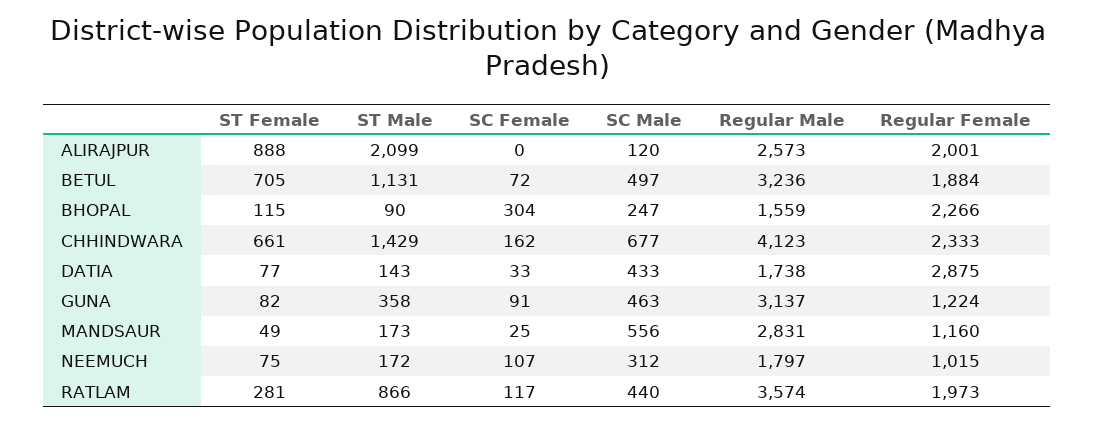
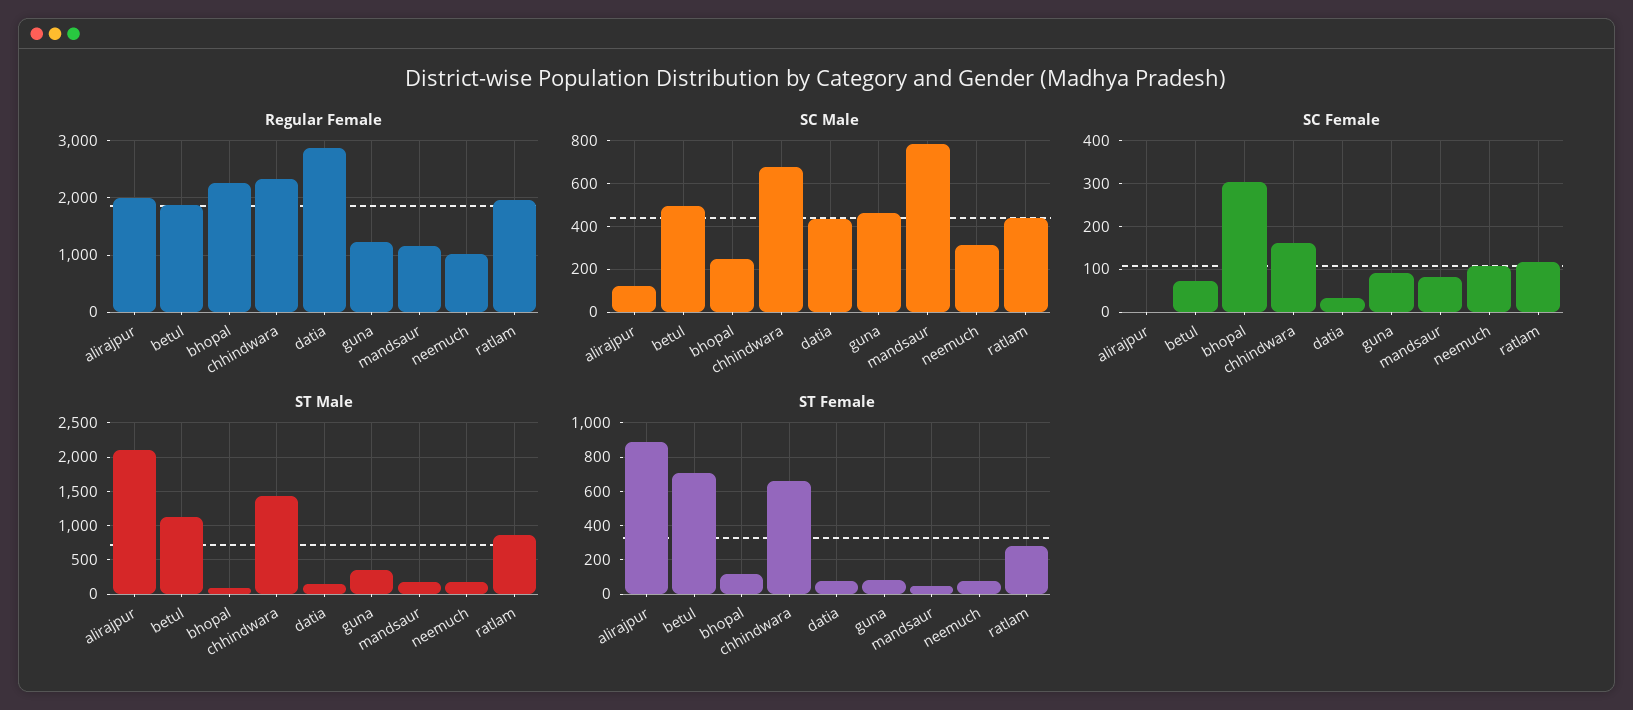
Regular Male, ALIRAJPUR: 2573 -> none
Regular Male, BETUL: 3236 -> none
Regular Male, BHOPAL: 1559 -> none
Regular Male, CHHINDWARA: 4123 -> none
Regular Male, DATIA: 1738 -> none
Regular Male, GUNA: 3137 -> none
SC Female, MANDSAUR: 25 -> 80
SC Male, MANDSAUR: 556 -> 800
Regular Male, MANDSAUR: 2831 -> none
Regular Male, NEEMUCH: 1797 -> none
Regular Male, RATLAM: 3574 -> none

